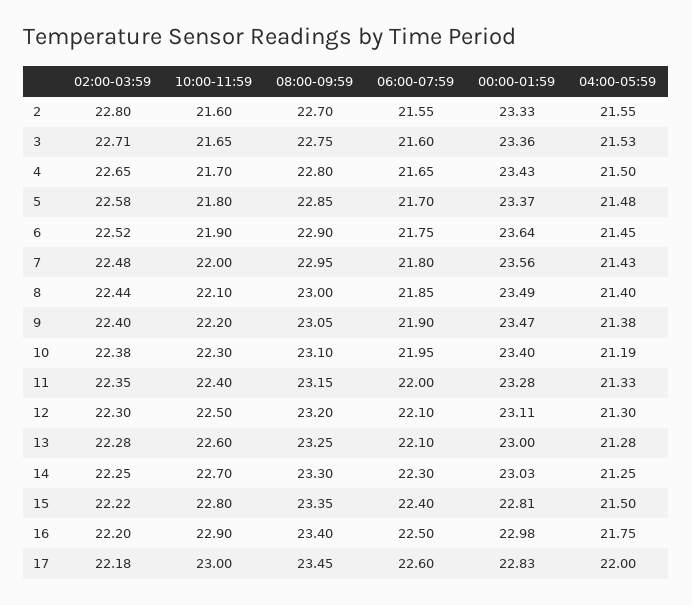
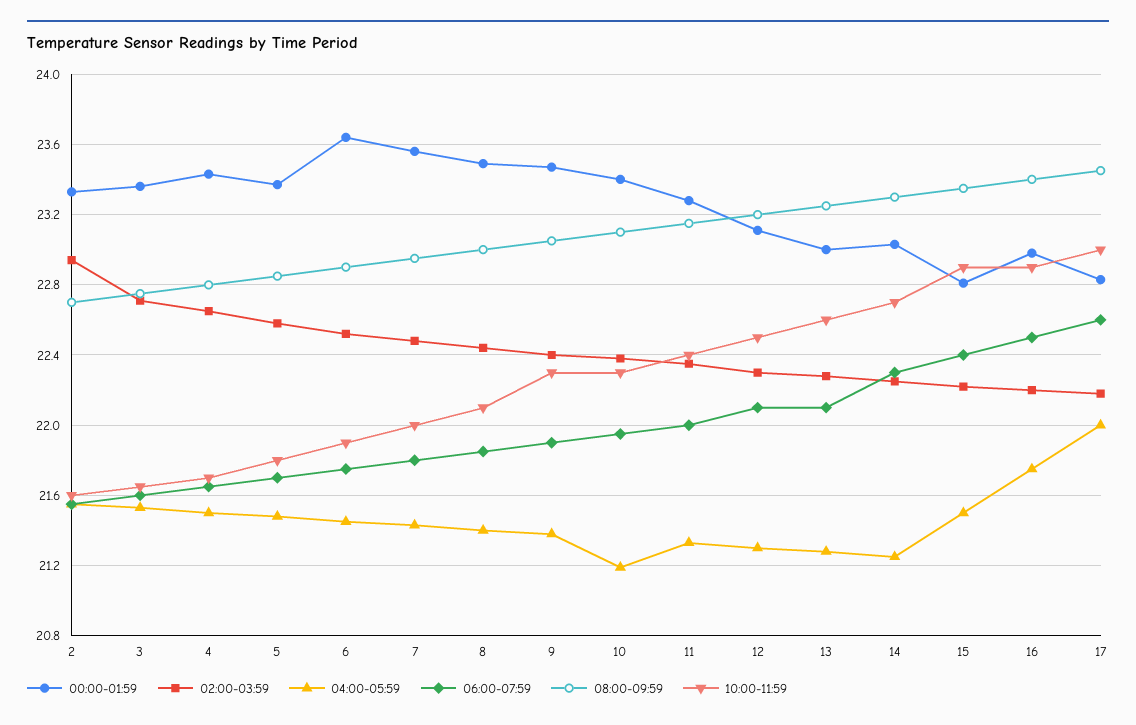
02:00-03:59, 2: 22.8 -> 22.95
10:00-11:59, 9: 22.2 -> 22.3
10:00-11:59, 15: 22.8 -> 22.9

